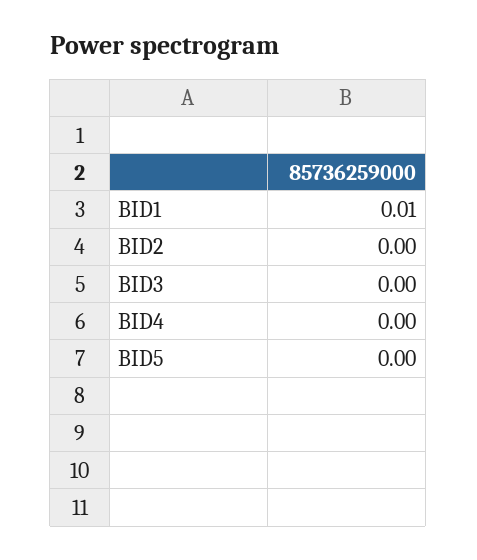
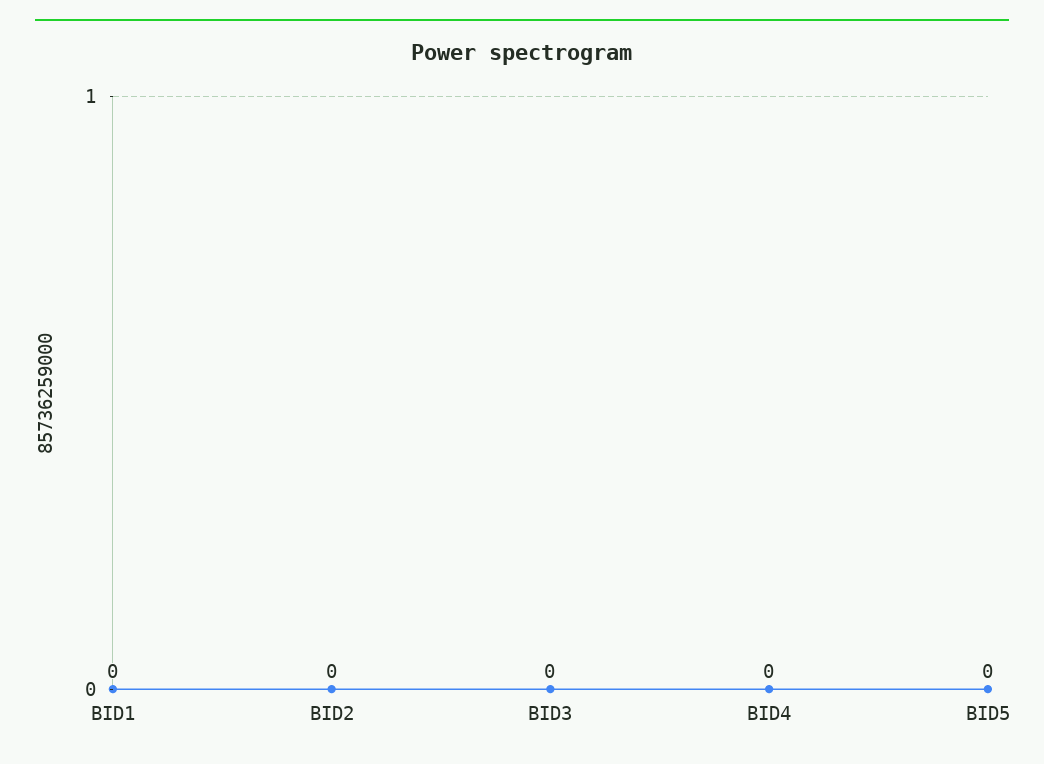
BID1: 0.01 -> 0

